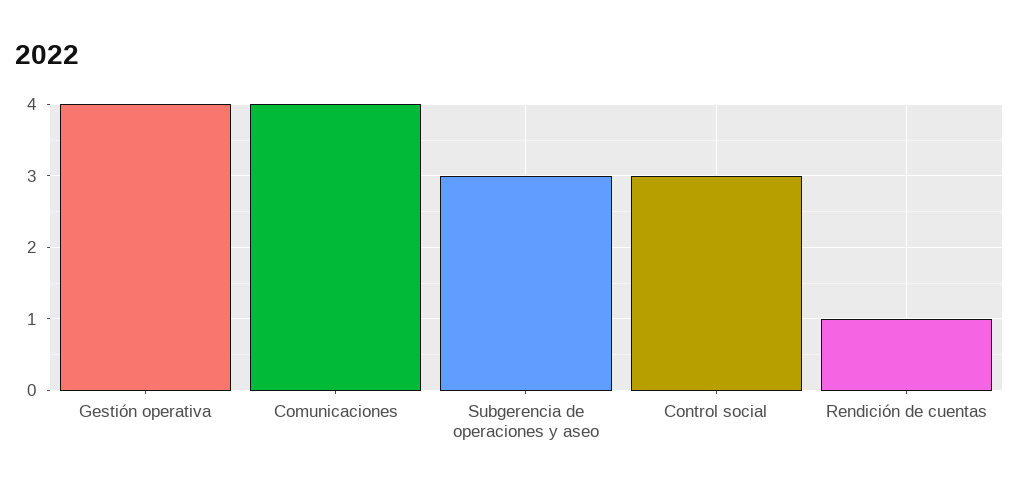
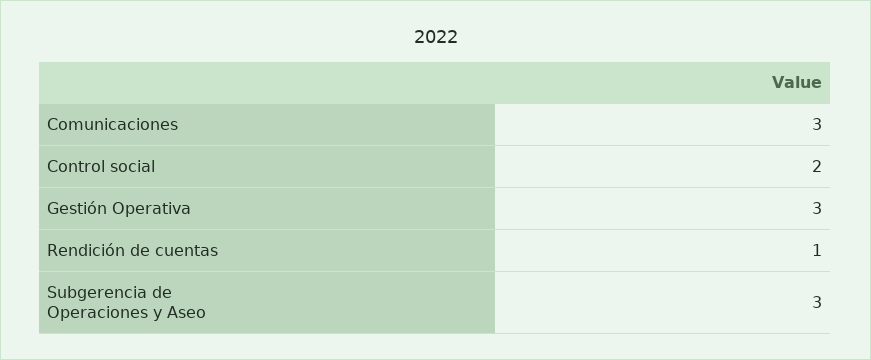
Gestión operativa: 4 -> 3
Comunicaciones: 4 -> 3
Control social: 3 -> 2

